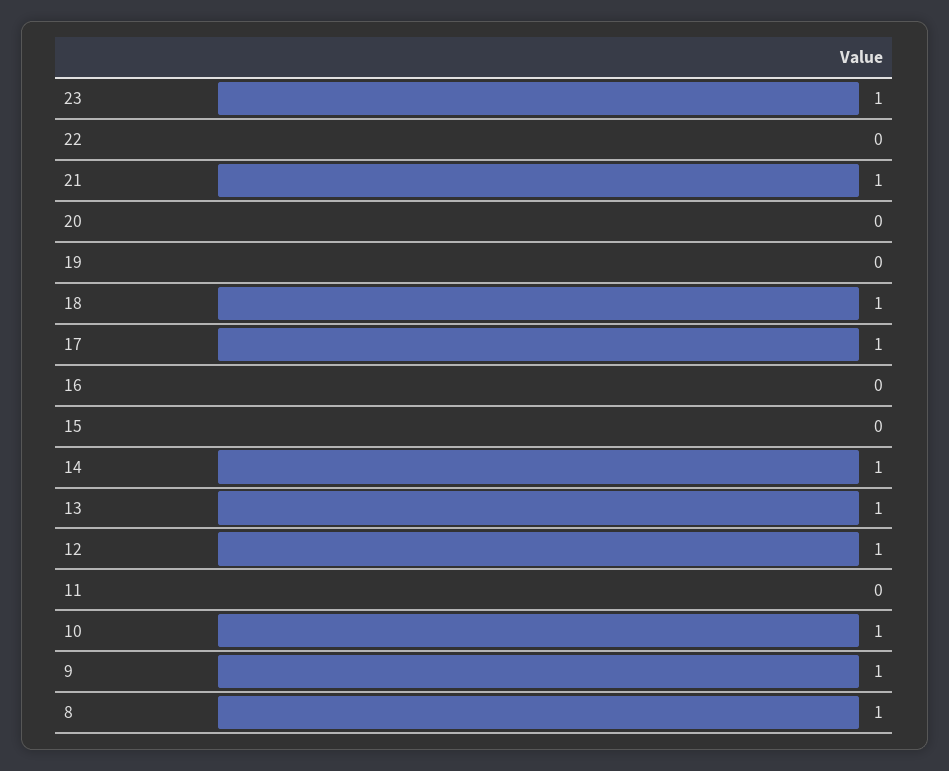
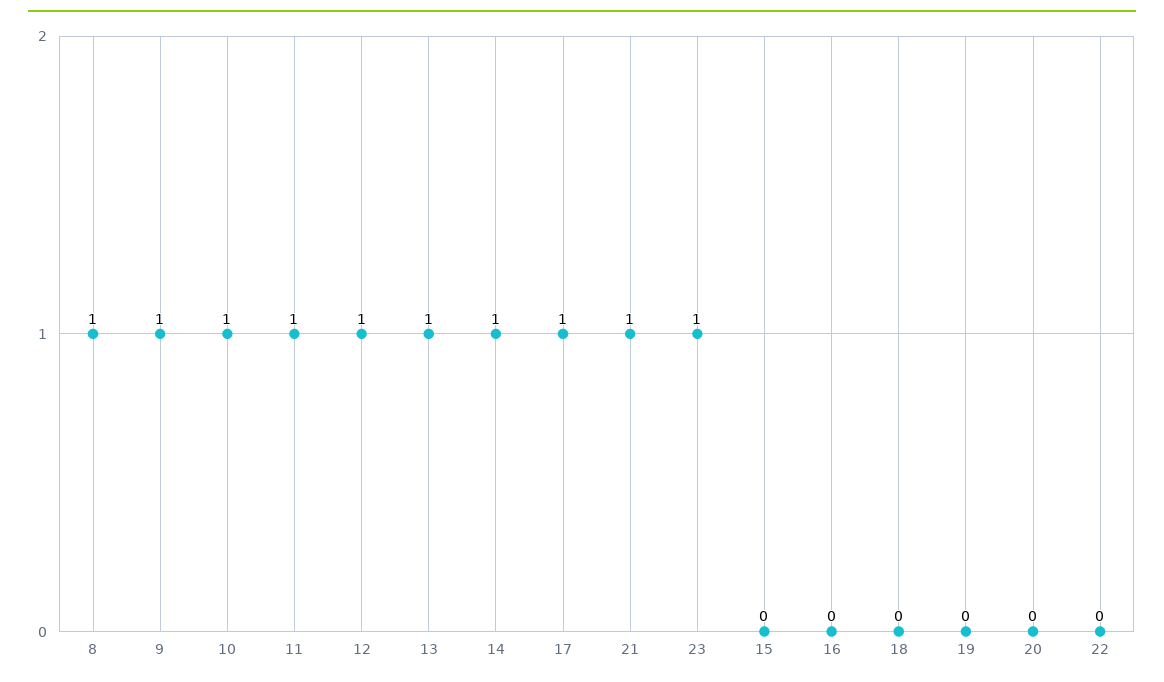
18: 1 -> 0
11: 0 -> 1

